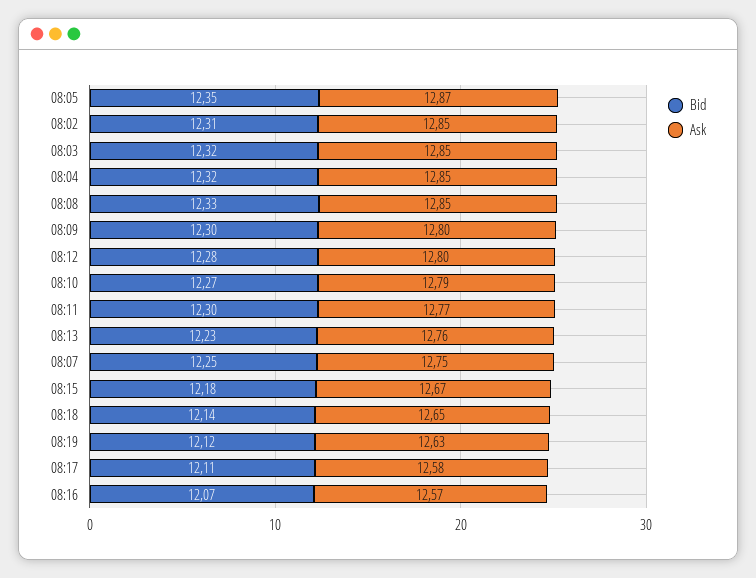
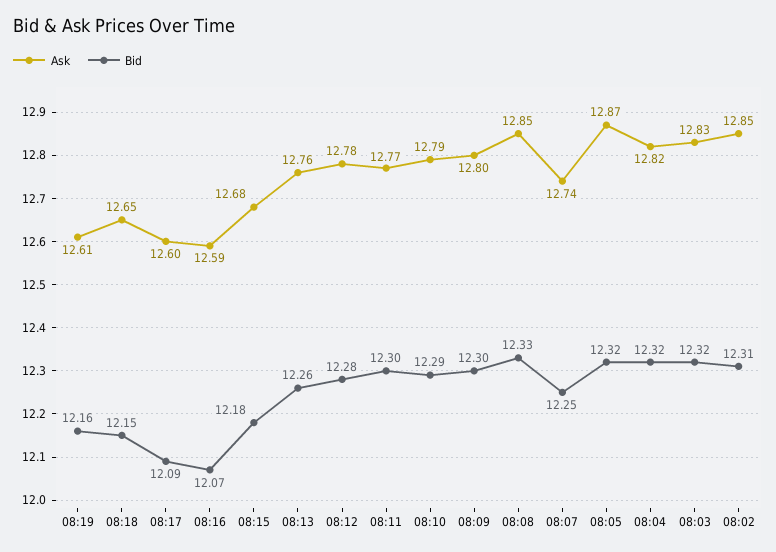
Bid, 08:05: 12.35 -> 12.32
Ask, 08:03: 12.85 -> 12.83
Ask, 08:04: 12.85 -> 12.82
Ask, 08:12: 12.8 -> 12.78
Bid, 08:10: 12.27 -> 12.29
Bid, 08:13: 12.23 -> 12.26
Ask, 08:07: 12.75 -> 12.74
Ask, 08:15: 12.67 -> 12.68
Bid, 08:18: 12.14 -> 12.15
Bid, 08:19: 12.12 -> 12.16
Ask, 08:19: 12.63 -> 12.61
Bid, 08:17: 12.11 -> 12.09
Ask, 08:17: 12.58 -> 12.6
Ask, 08:16: 12.57 -> 12.59

